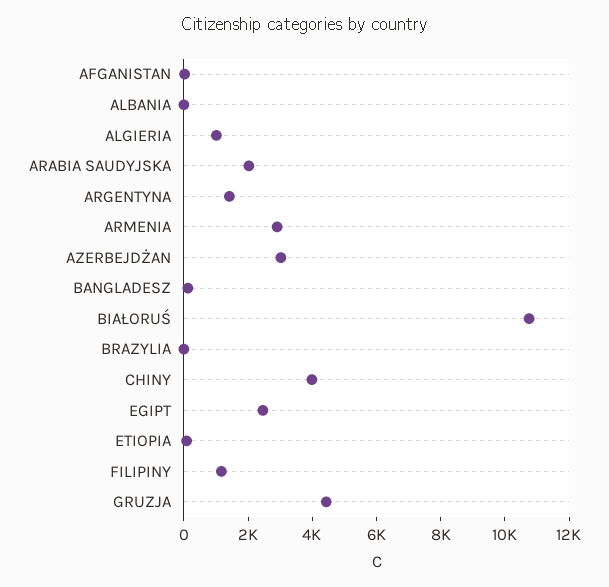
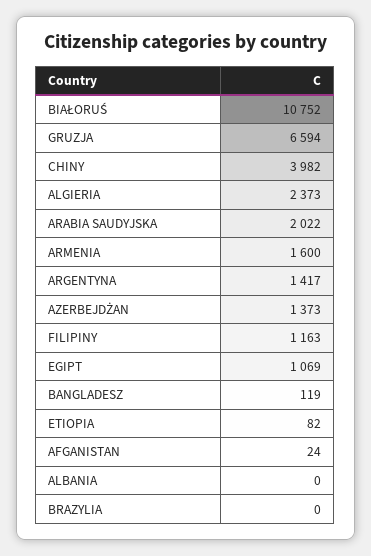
ALGIERIA: 1000 -> 2373
ARMENIA: 3000 -> 1600
AZERBEJDŻAN: 3000 -> 1373
EGIPT: 2500 -> 1069
GRUZJA: 4500 -> 6594

